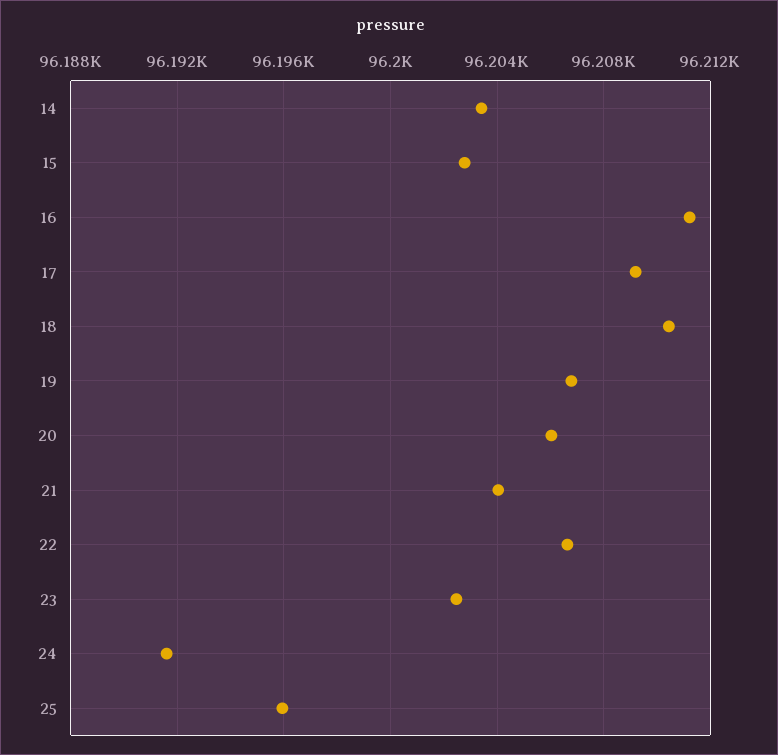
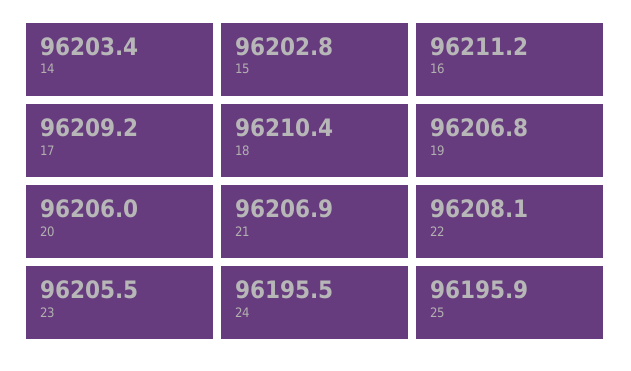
21: 96204 -> 96206.9
22: 96206.5 -> 96208.1
23: 96202.5 -> 96205.5
24: 96191.5 -> 96195.5

